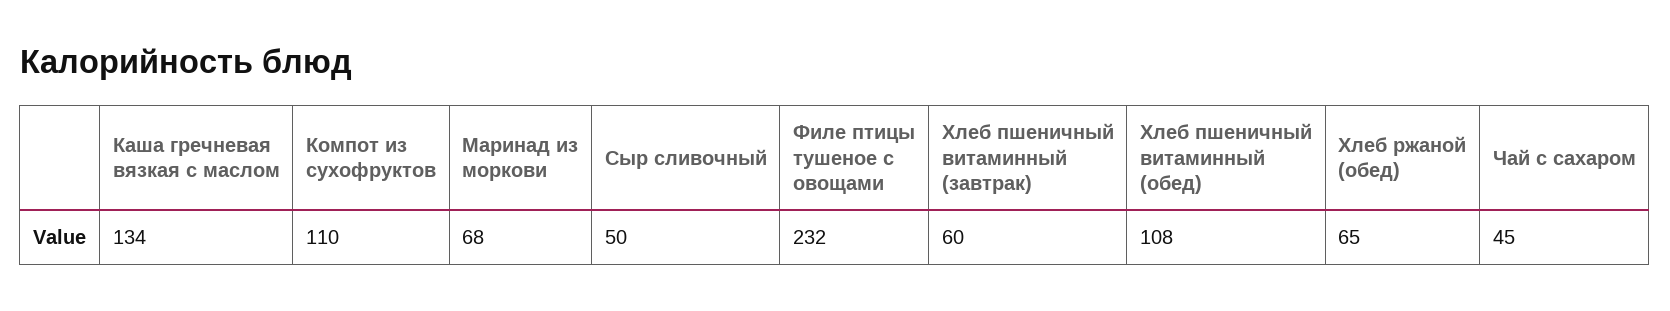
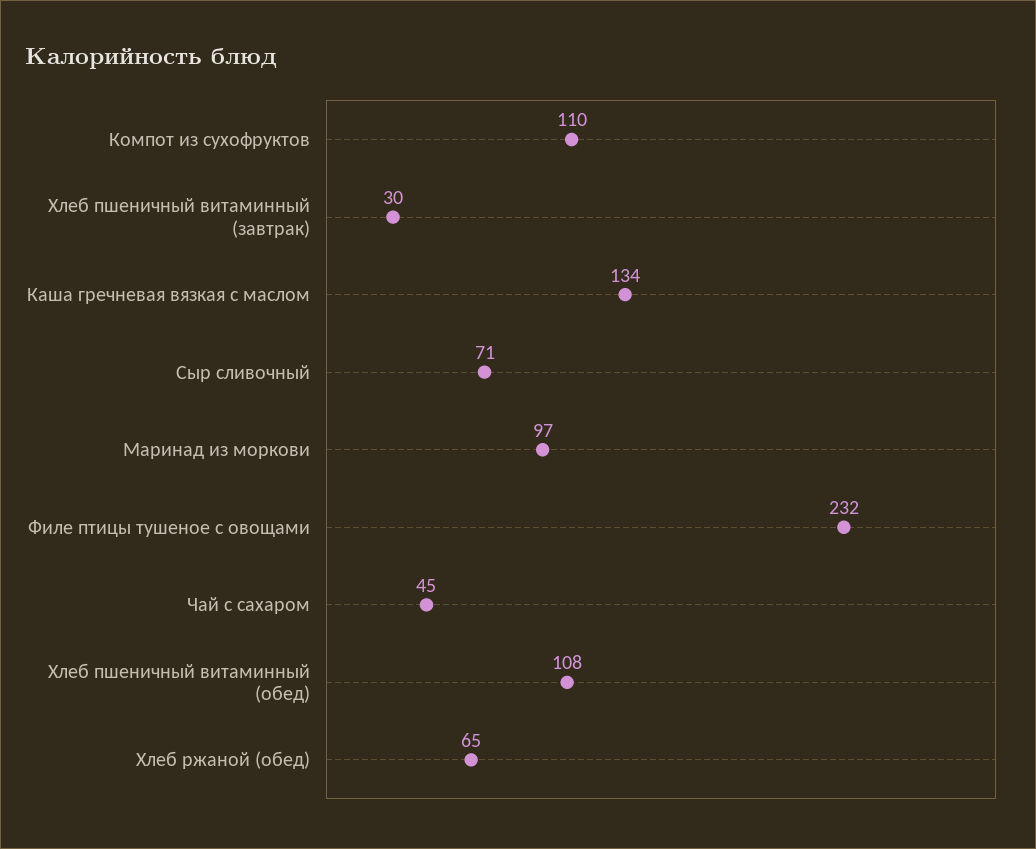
Маринад из моркови: 68 -> 97
Сыр сливочный: 50 -> 71
Хлеб пшеничный витаминный (завтрак): 60 -> 30

